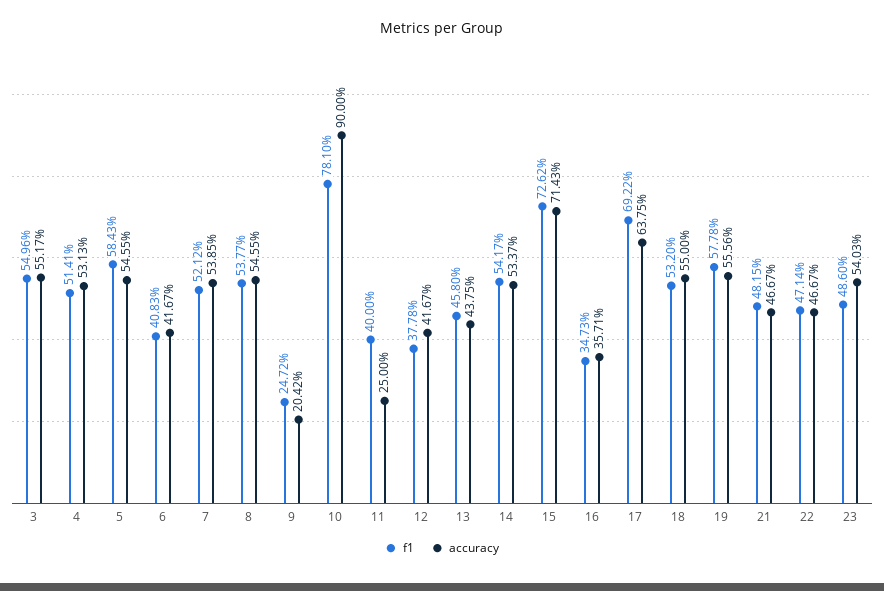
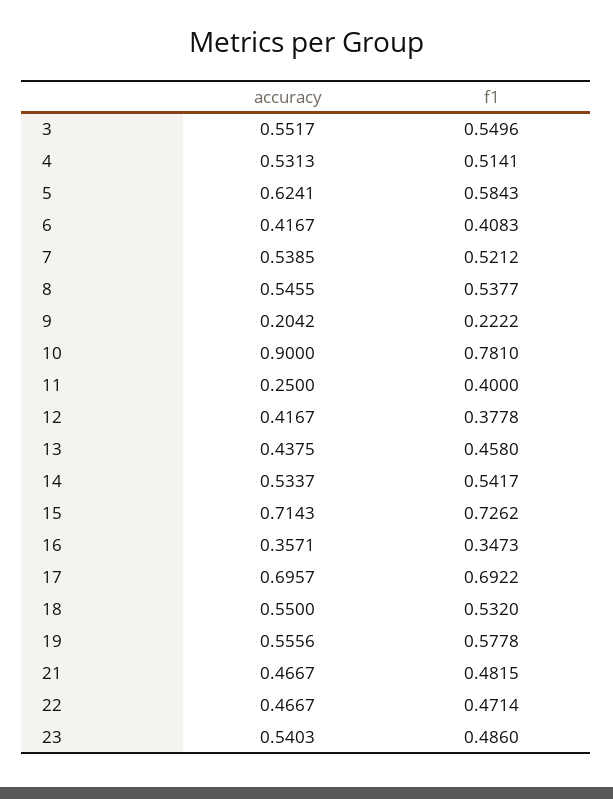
accuracy, 5: 0.5455 -> 0.6241
f1, 9: 0.2472 -> 0.2222
accuracy, 17: 0.6375 -> 0.6957

